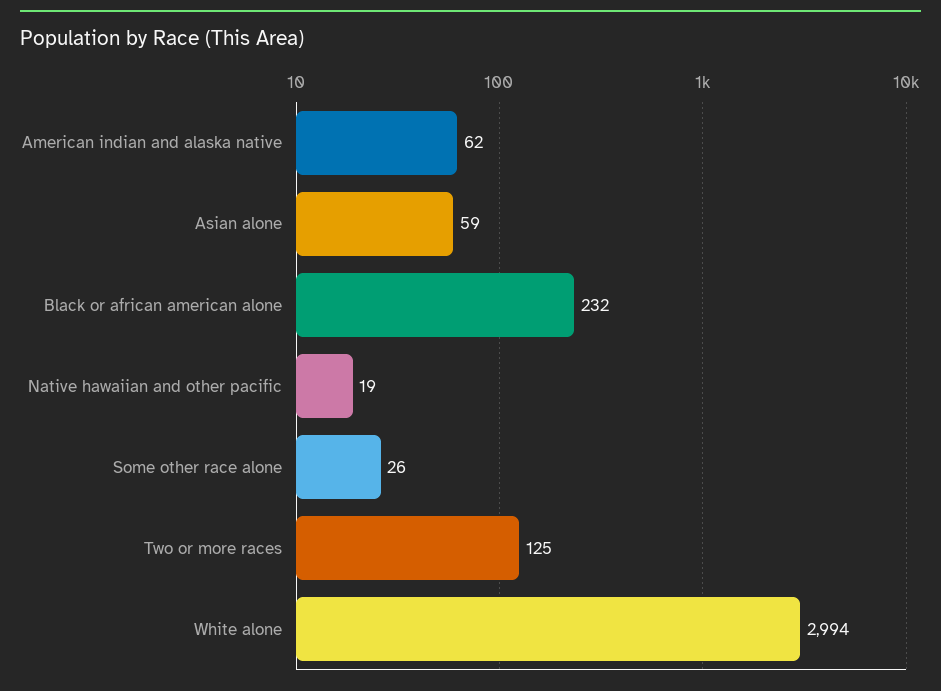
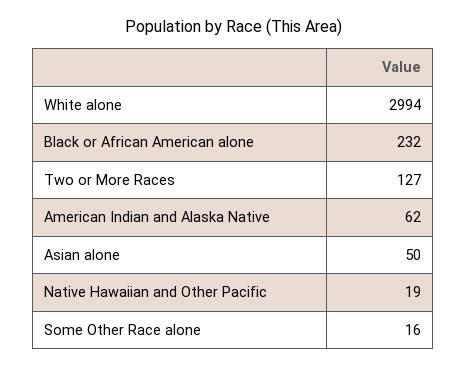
Asian alone: 59 -> 50
Some other race alone: 26 -> 16
Two or more races: 125 -> 127

